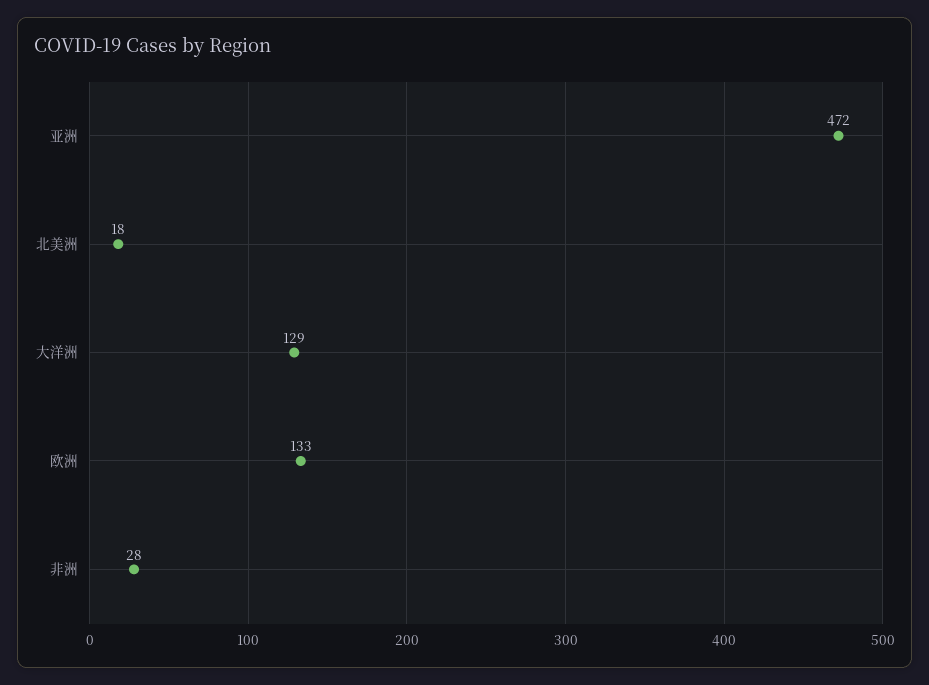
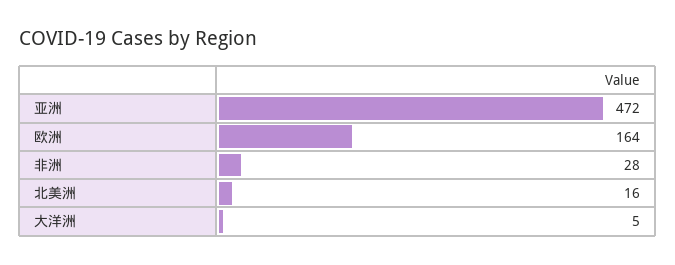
北美洲: 18 -> 16
大洋洲: 129 -> 5
欧洲: 133 -> 164

